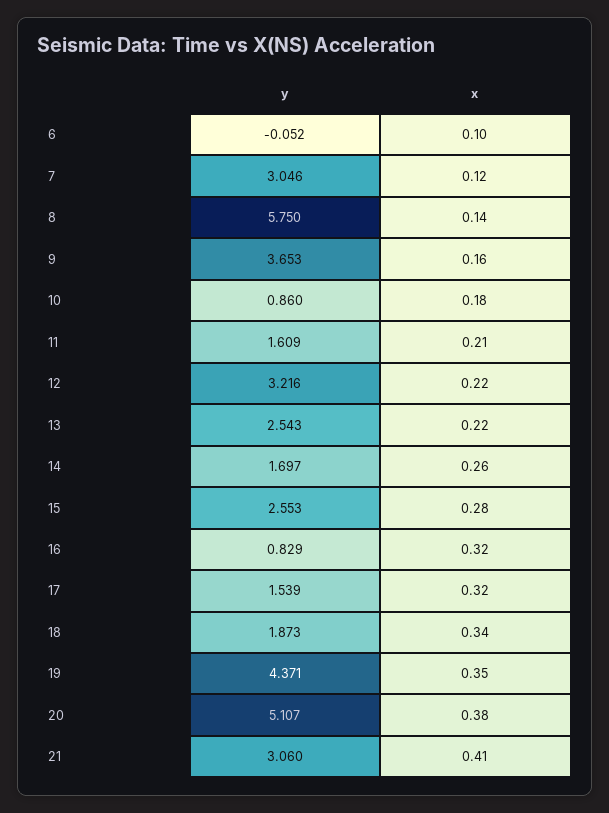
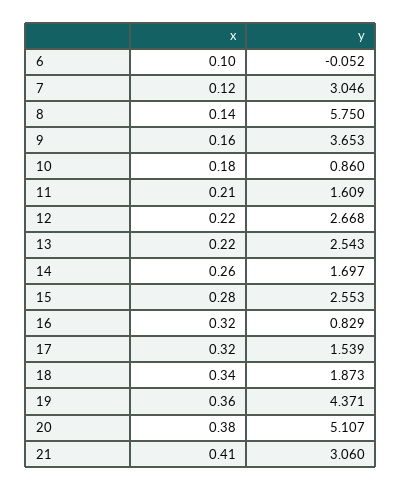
y, 12: 3.216 -> 2.668
x, 19: 0.35 -> 0.36

